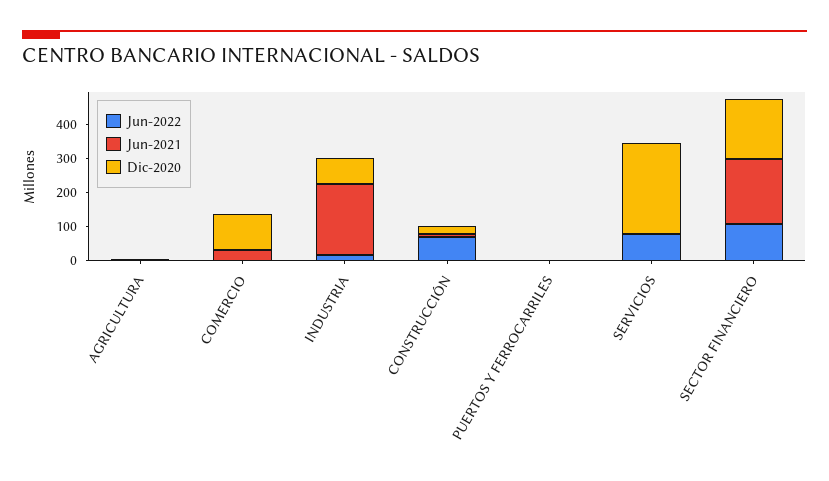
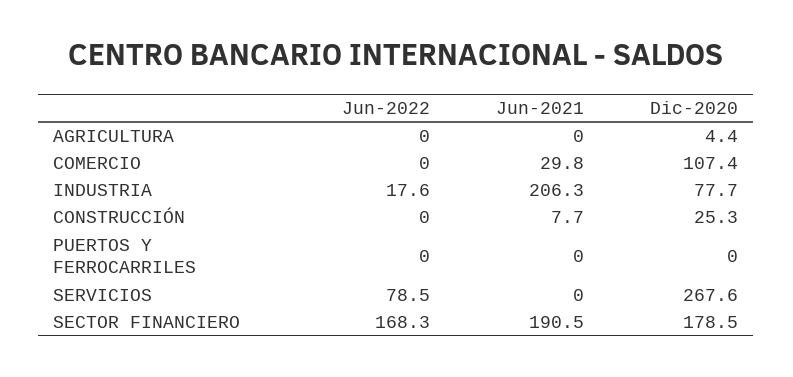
Jun-2022, CONSTRUCCIÓN: 75 -> 0
Jun-2022, SECTOR FINANCIERO: 100 -> 168.3

